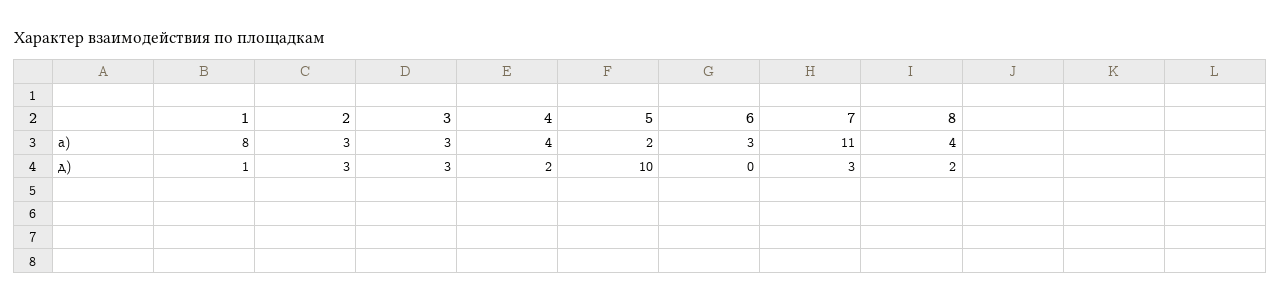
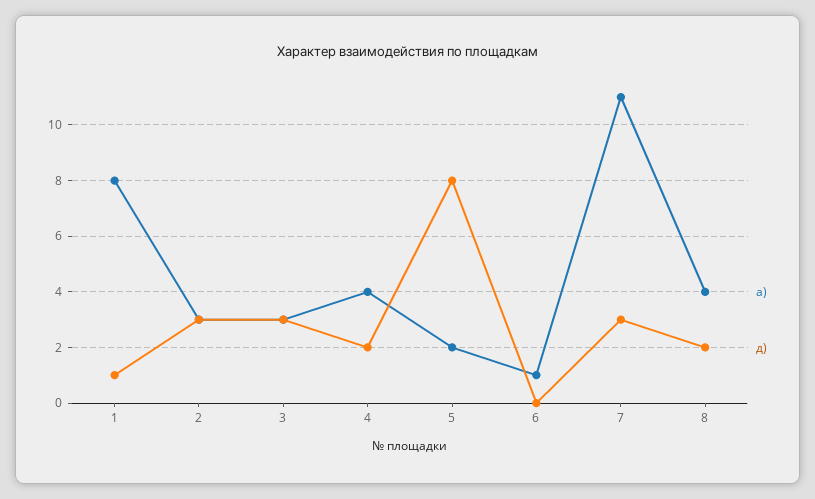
а), 6: 3 -> 1
д), 5: 10 -> 8

